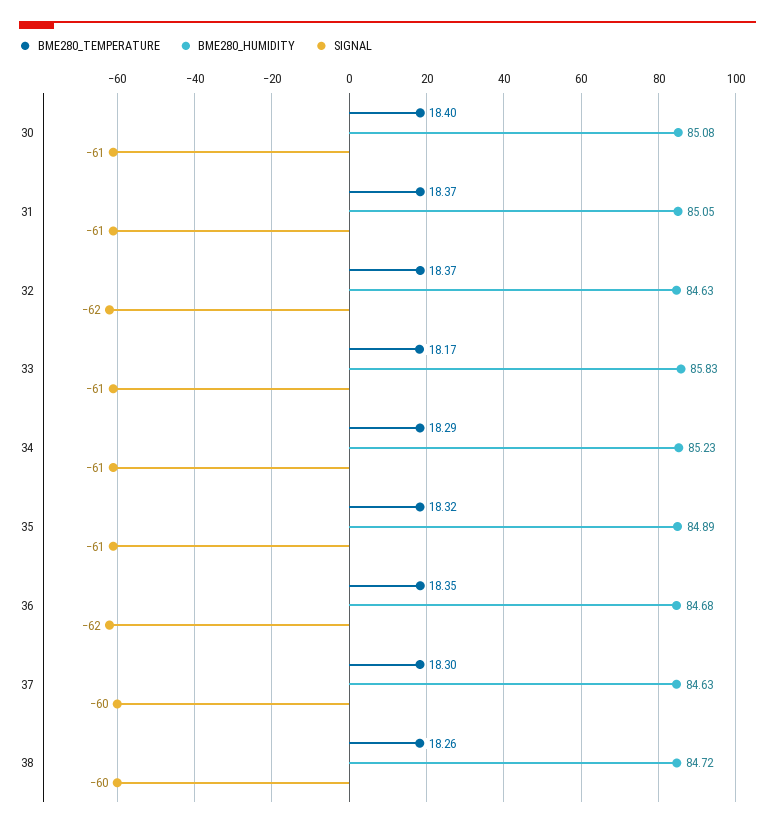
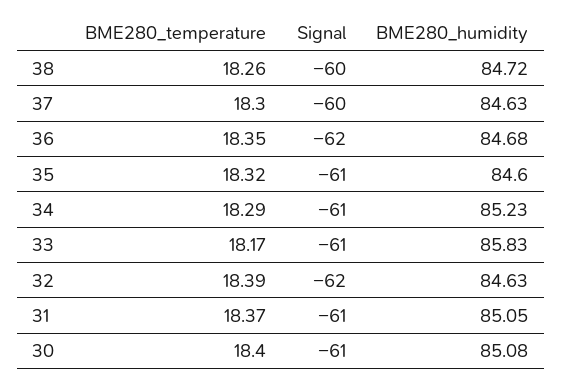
BME280_TEMPERATURE, 32: 18.37 -> 18.39
BME280_HUMIDITY, 35: 84.89 -> 84.6

